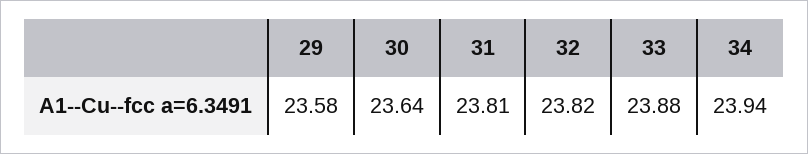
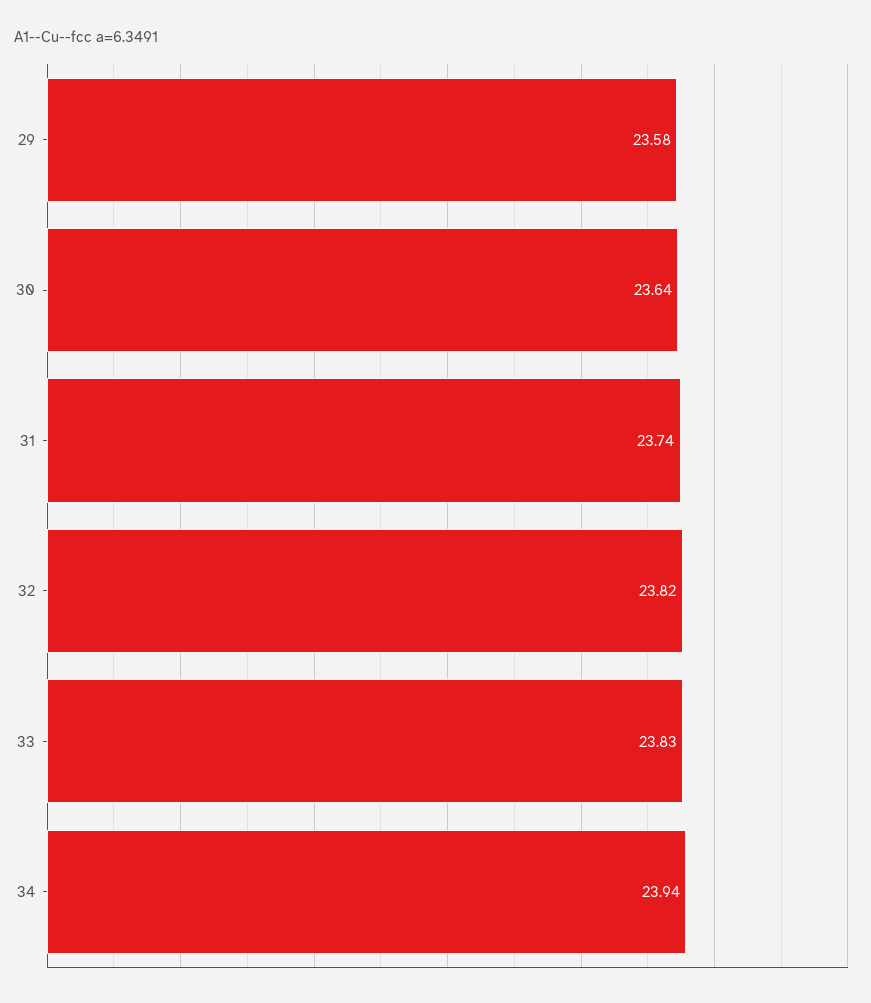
31: 23.81 -> 23.74
33: 23.88 -> 23.83

